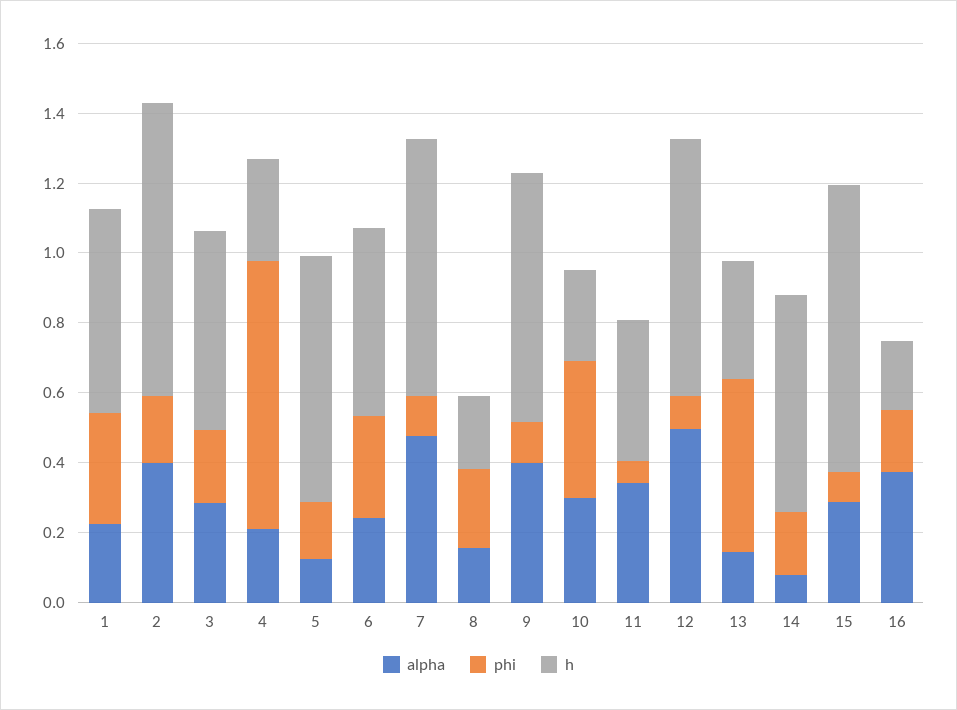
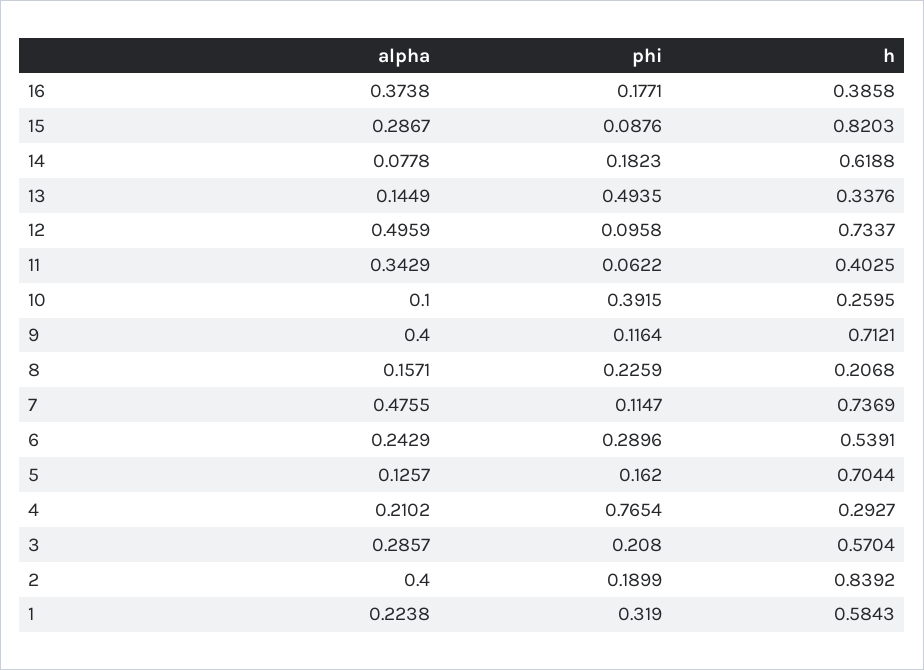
alpha, 10: 0.3 -> 0.1
h, 16: 0.2 -> 0.3858

